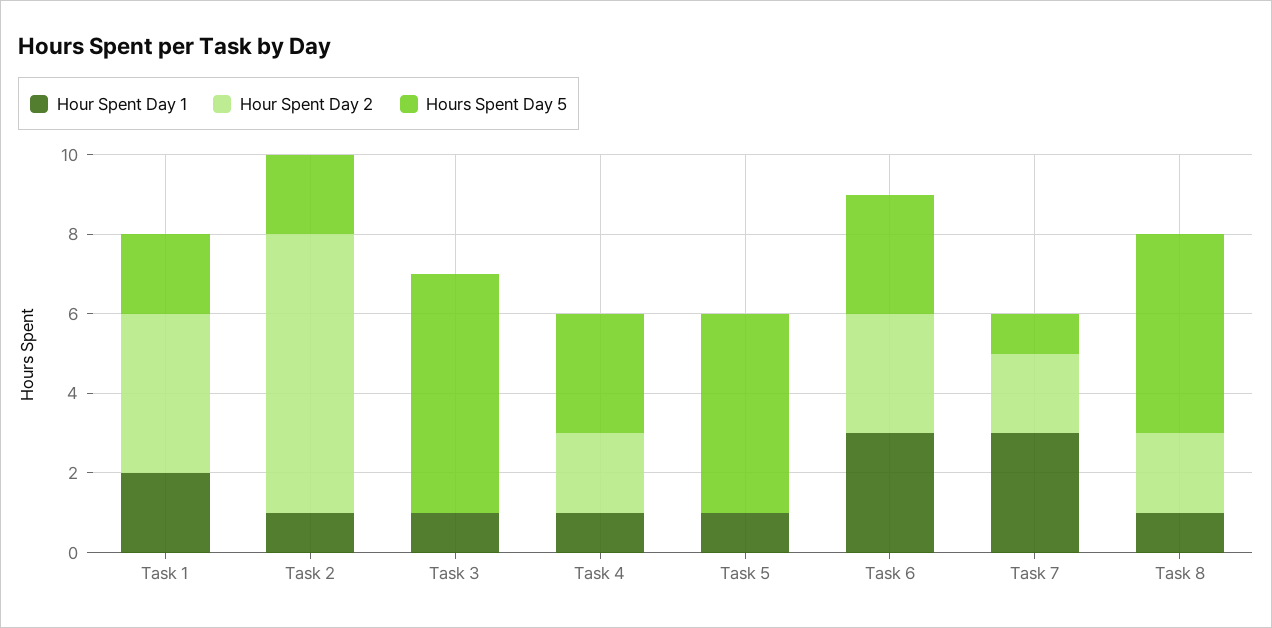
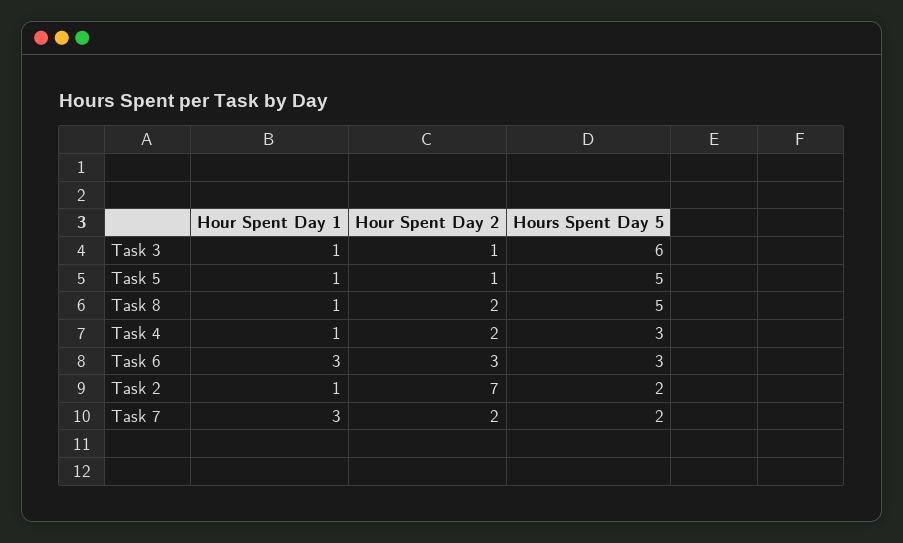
Hour Spent Day 1, Task 1: 2 -> none
Hour Spent Day 2, Task 1: 4 -> none
Hours Spent Day 5, Task 1: 2 -> none
Hour Spent Day 2, Task 3: 0 -> 1
Hour Spent Day 2, Task 5: 0 -> 1
Hours Spent Day 5, Task 7: 1 -> 2

